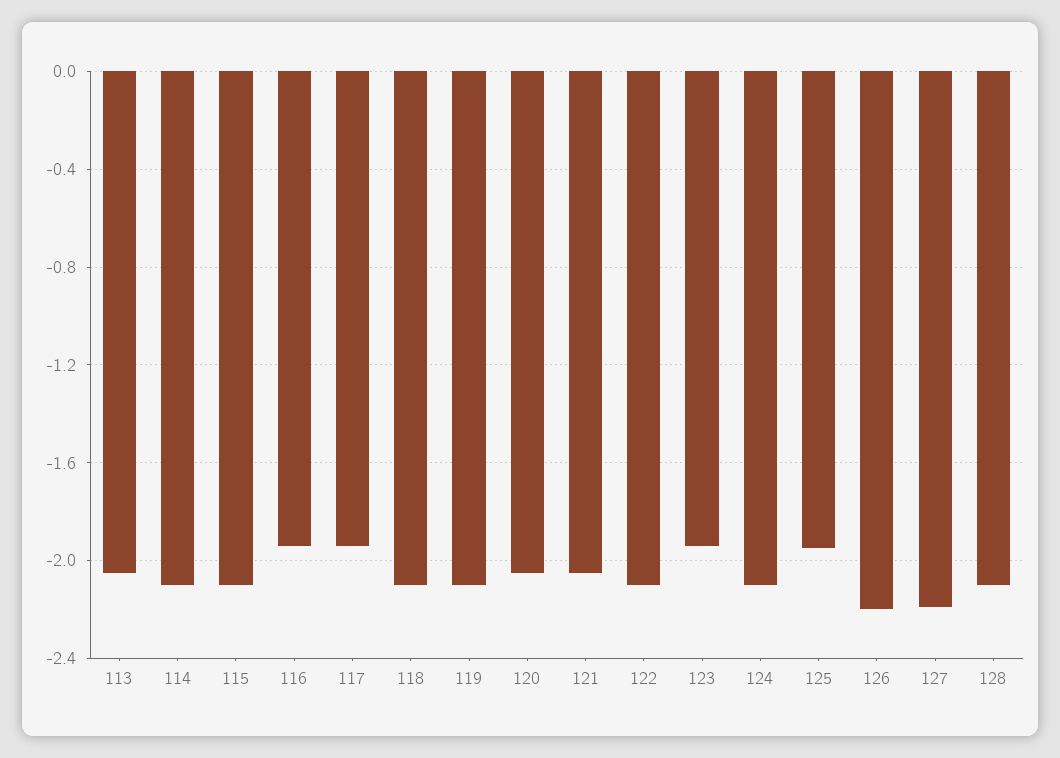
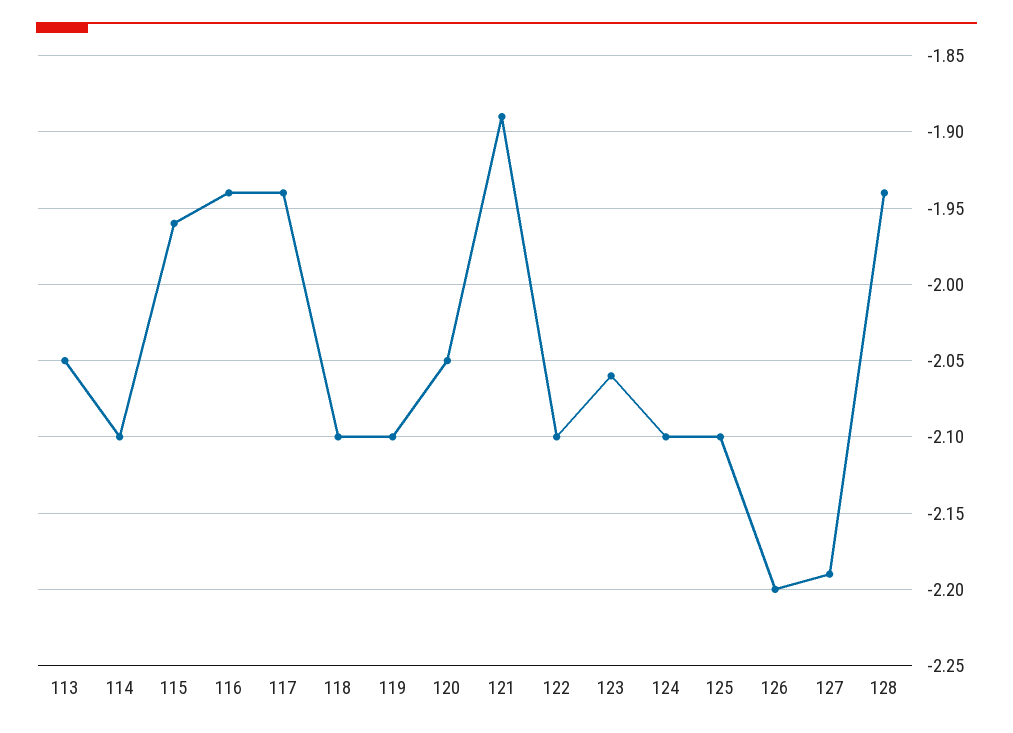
115: -2.1 -> -1.96
121: -2.05 -> -1.89
123: -1.95 -> -2.06
125: -1.95 -> -2.1
128: -2.1 -> -1.94

